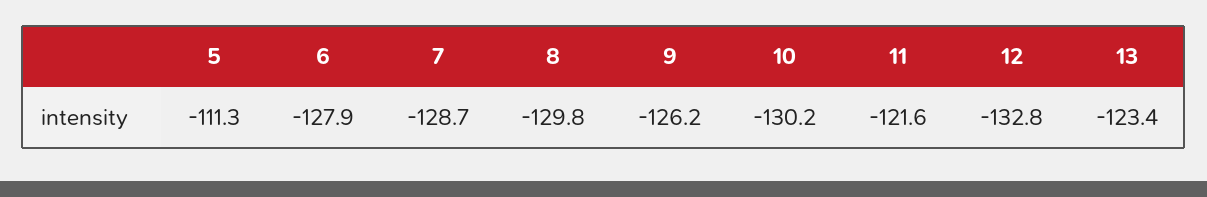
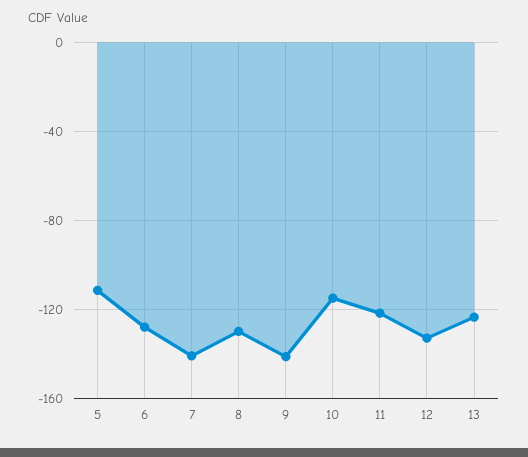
7: -128.7 -> -140
9: -126.2 -> -140
10: -130.2 -> -115

